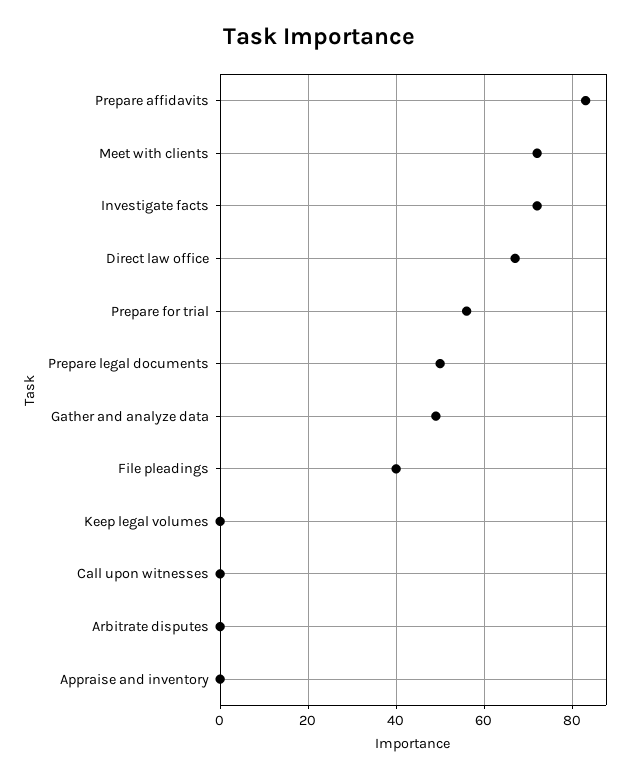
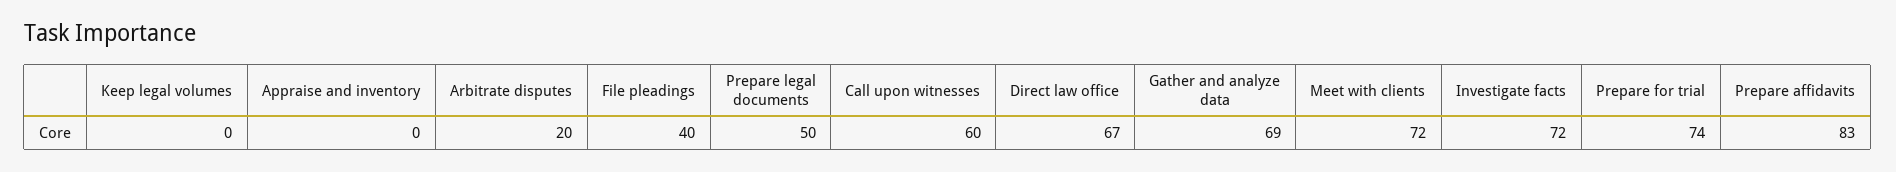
Prepare for trial: 55 -> 74
Gather and analyze data: 50 -> 69
Call upon witnesses: 0 -> 60
Arbitrate disputes: 0 -> 20

